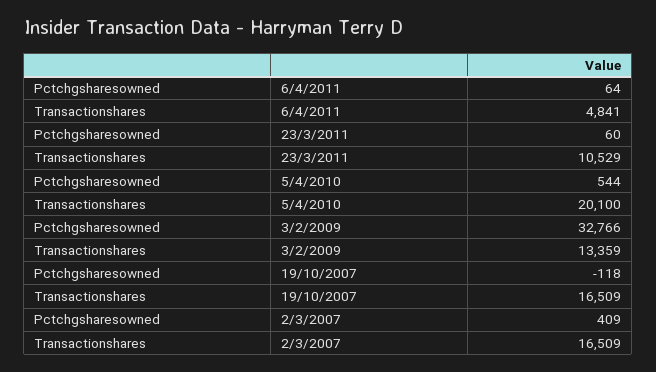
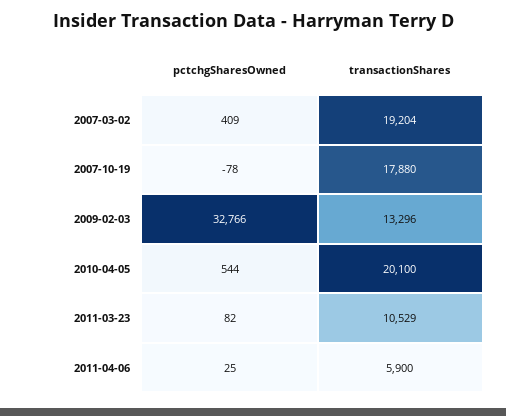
Pctchgsharesowned, 6/4/2011: 64 -> 25
Transactionshares, 6/4/2011: 4841 -> 5900
Pctchgsharesowned, 23/3/2011: 60 -> 82
Transactionshares, 3/2/2009: 13359 -> 13296
Pctchgsharesowned, 19/10/2007: -118 -> -78
Transactionshares, 19/10/2007: 16509 -> 17880
Transactionshares, 2/3/2007: 16509 -> 19204

